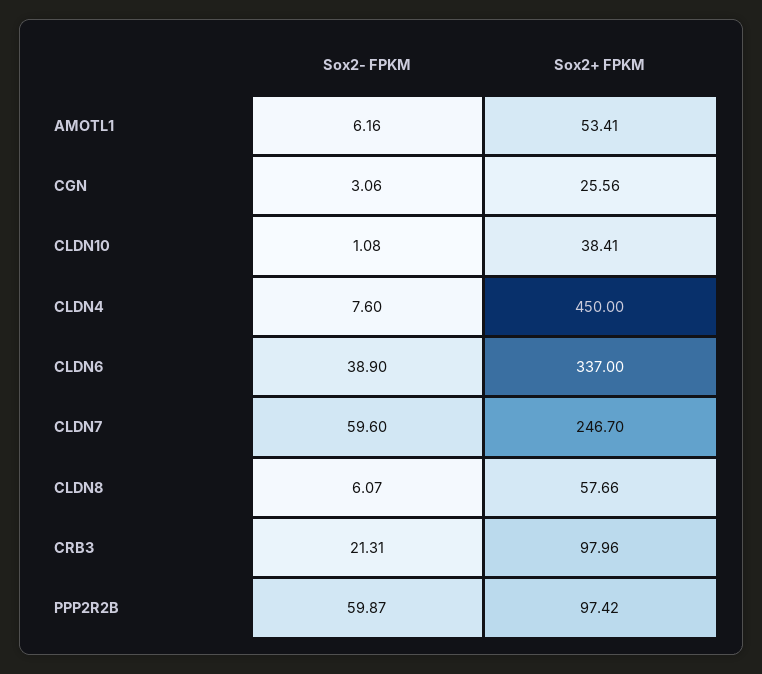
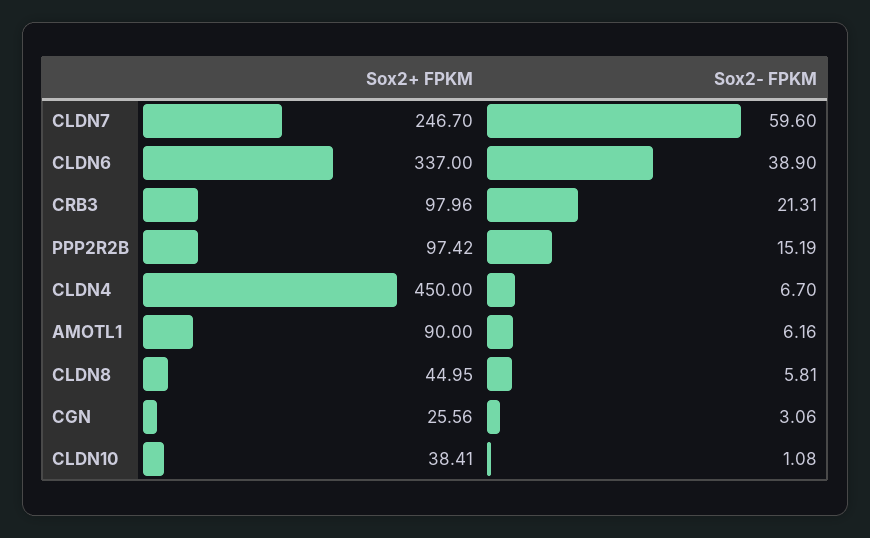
Sox2+ FPKM, AMOTL1: 53.41 -> 90
Sox2- FPKM, CLDN4: 7.6 -> 6.7
Sox2- FPKM, CLDN8: 6.07 -> 5.81
Sox2+ FPKM, CLDN8: 57.66 -> 44.95
Sox2- FPKM, PPP2R2B: 59.87 -> 15.19

